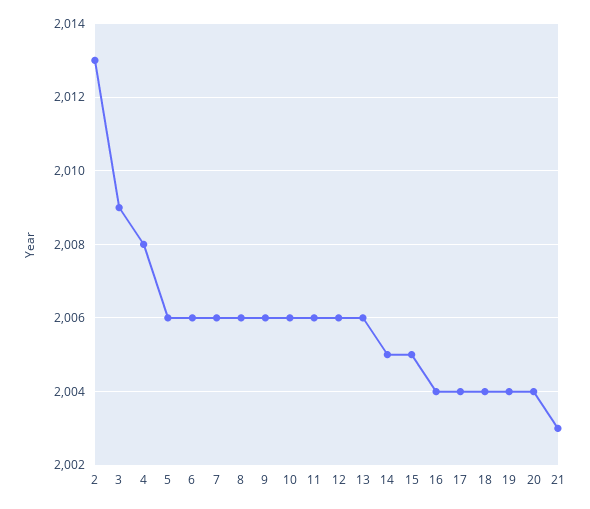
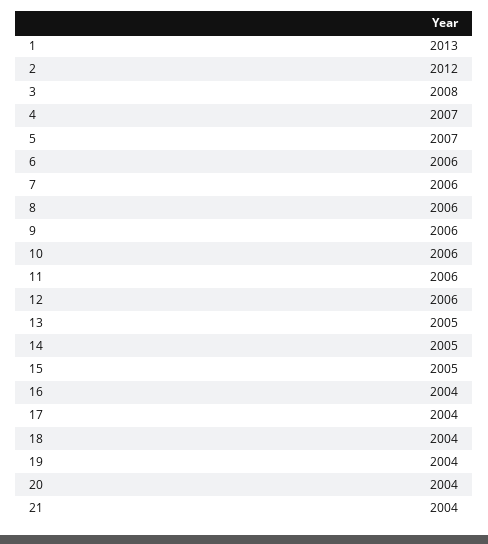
2: 2013 -> 2012
3: 2009 -> 2008
4: 2008 -> 2007
5: 2006 -> 2007
13: 2006 -> 2005
21: 2003 -> 2004
1: none -> 2013

